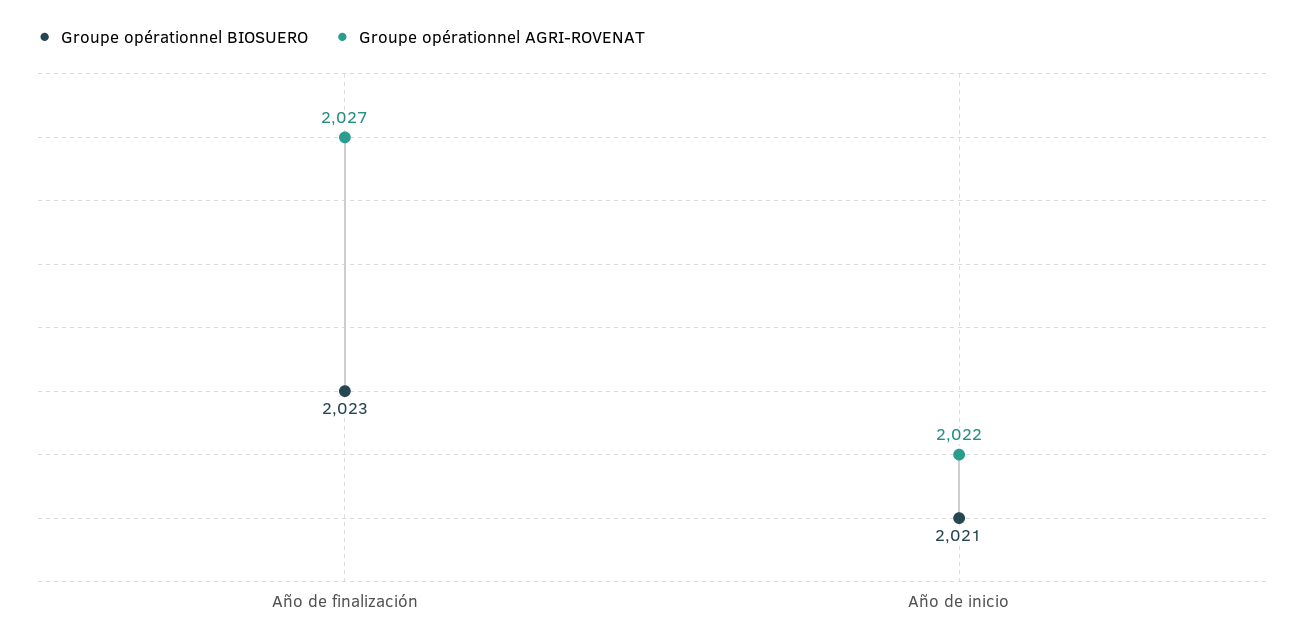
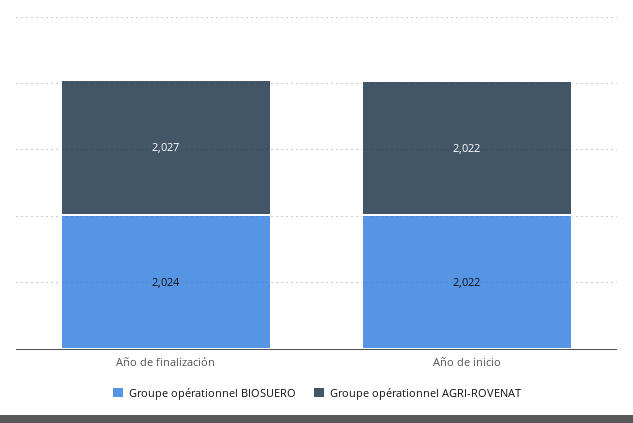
Groupe opérationnel BIOSUERO, Año de finalización: 2023 -> 2024
Groupe opérationnel BIOSUERO, Año de inicio: 2021 -> 2022

